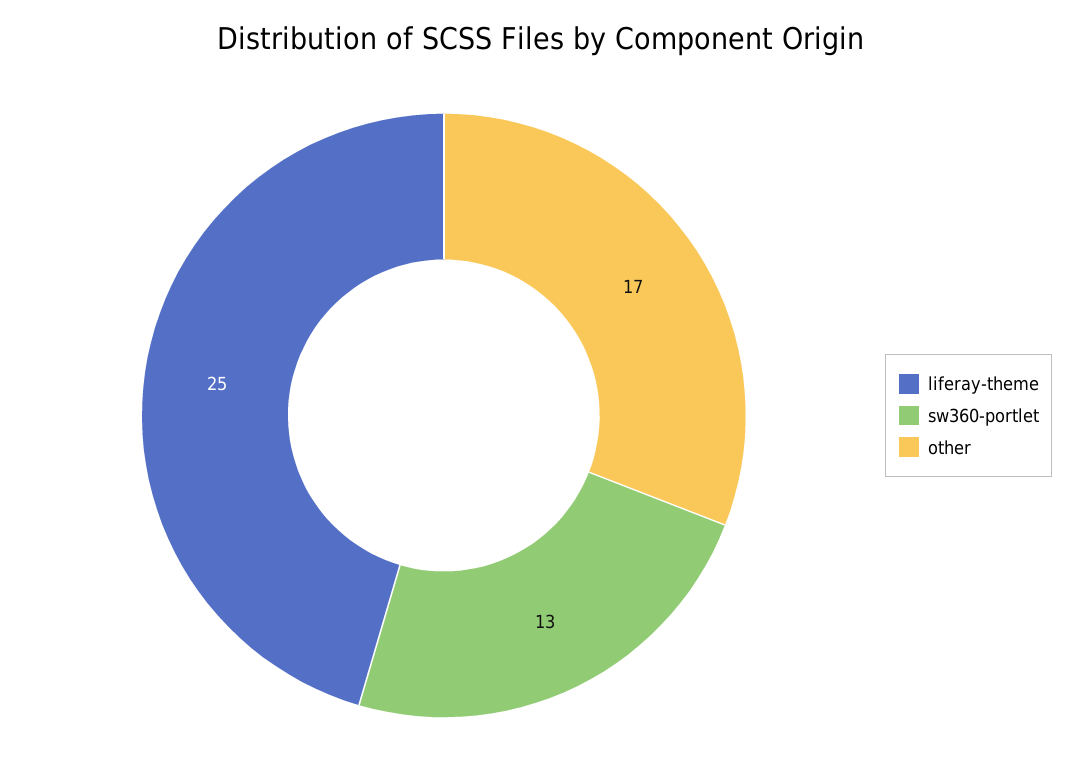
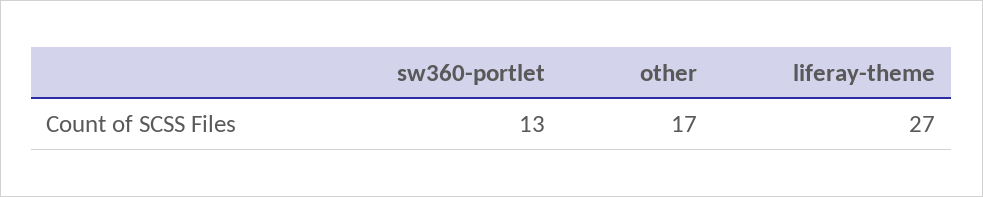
liferay-theme: 25 -> 27

